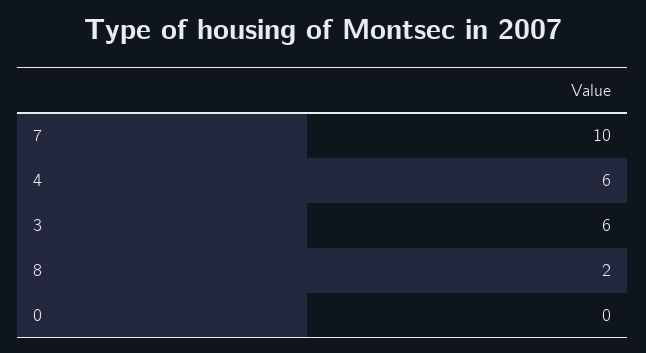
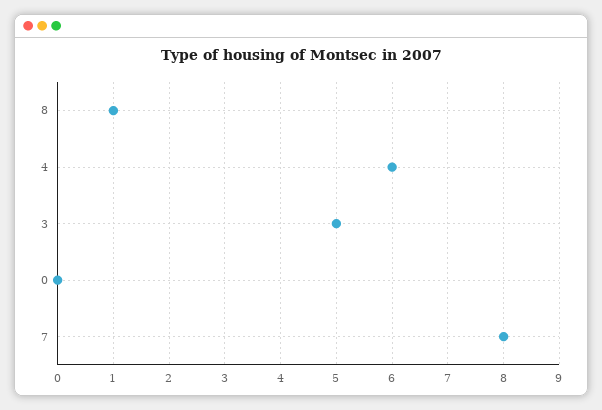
7: 10 -> 8
3: 6 -> 5
8: 2 -> 1

